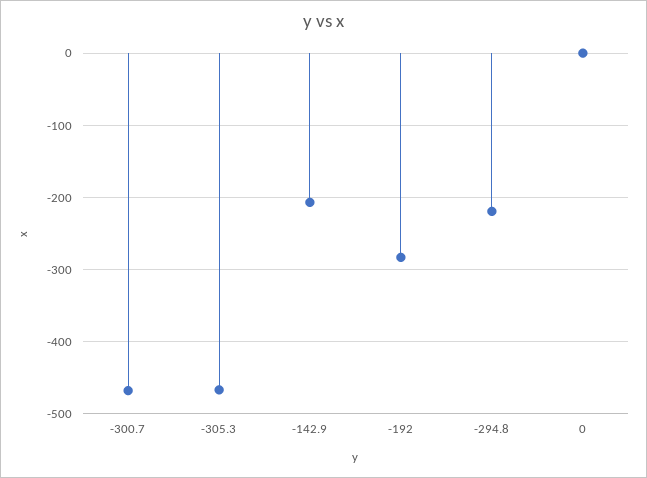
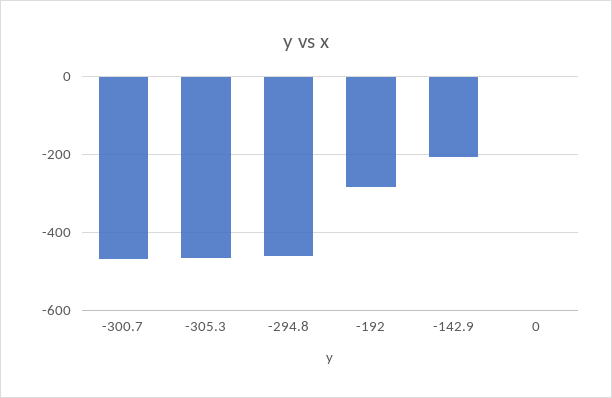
-294.8: -220 -> -460

